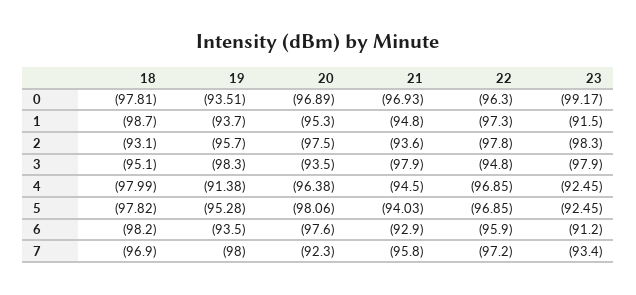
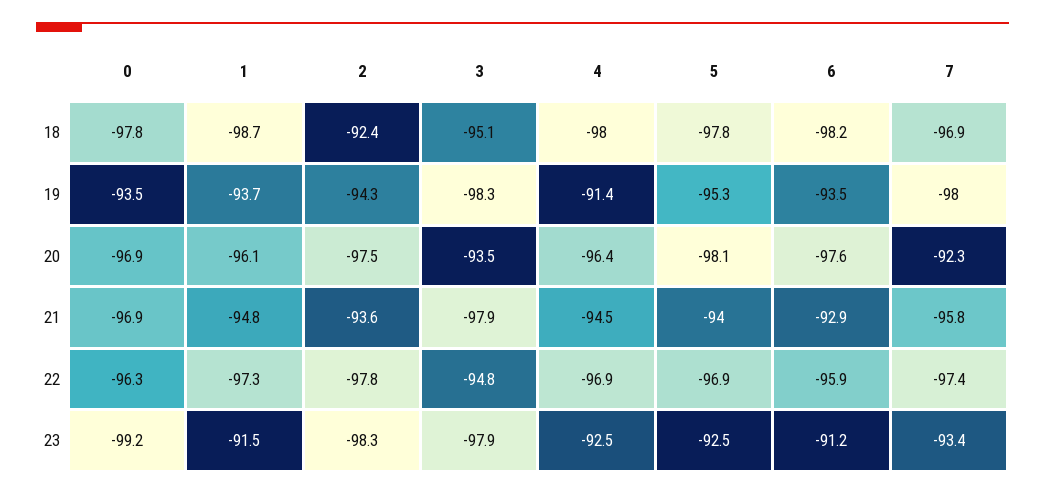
20, 1: -95.3 -> -96.1
18, 2: -93.1 -> -92.4
19, 2: -95.7 -> -94.3
22, 7: -97.2 -> -97.4

